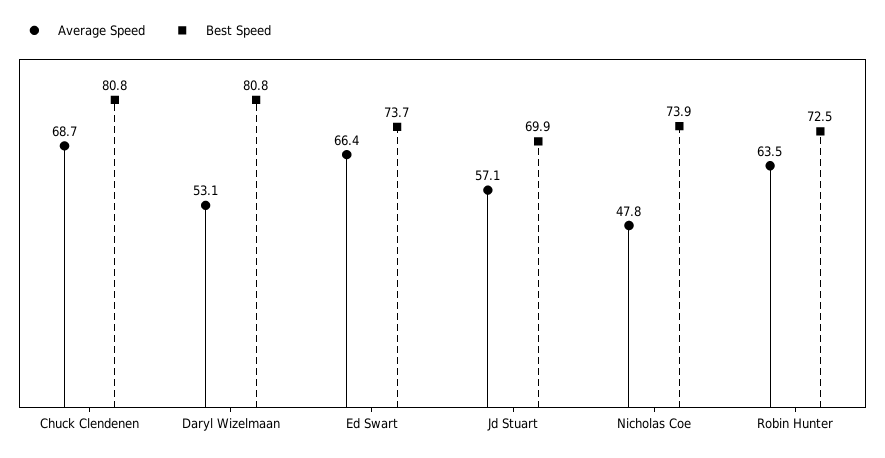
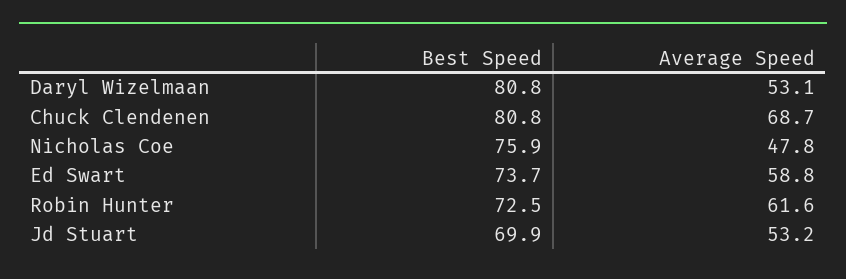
Average Speed, Ed Swart: 66.4 -> 58.8
Average Speed, Jd Stuart: 57.1 -> 53.2
Best Speed, Nicholas Coe: 73.9 -> 75.9
Average Speed, Robin Hunter: 63.5 -> 61.6

